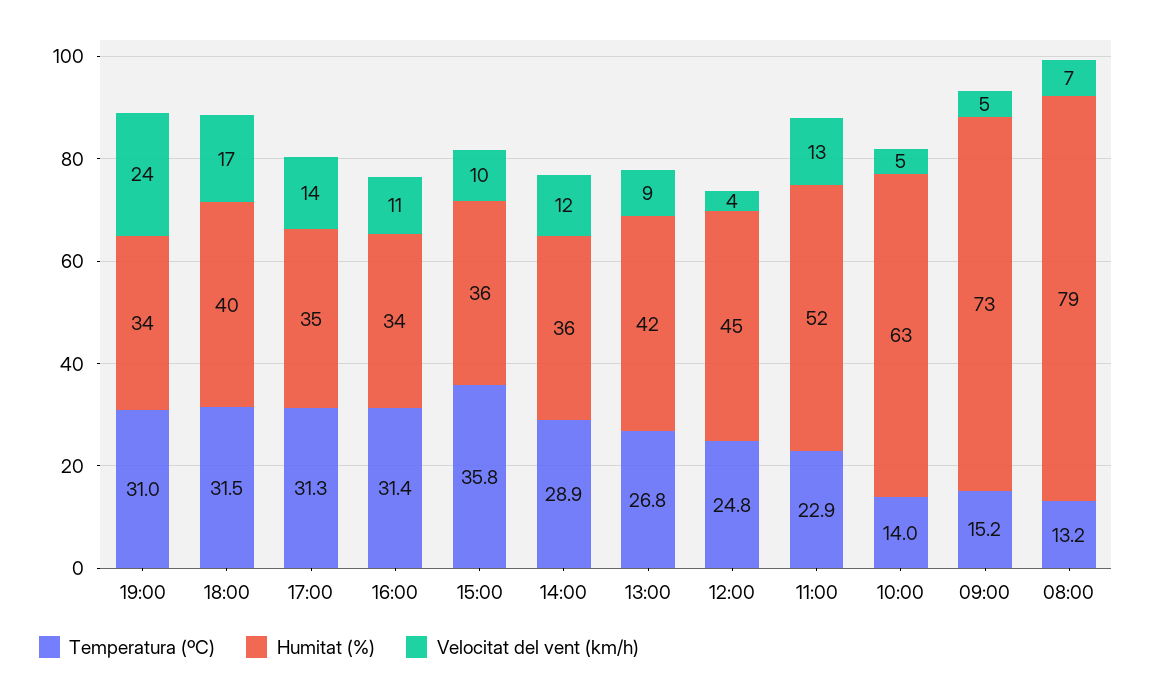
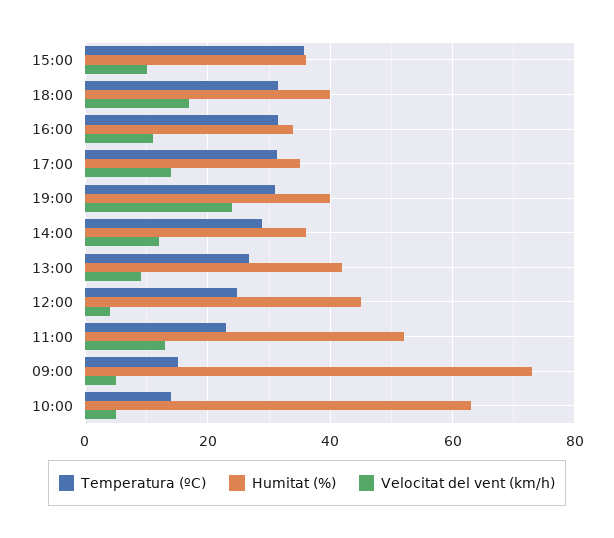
Humitat (%), 19:00: 34 -> 40
Temperatura (ºC), 08:00: 13.2 -> none
Humitat (%), 08:00: 79 -> none
Velocitat del vent (km/h), 08:00: 7 -> none

